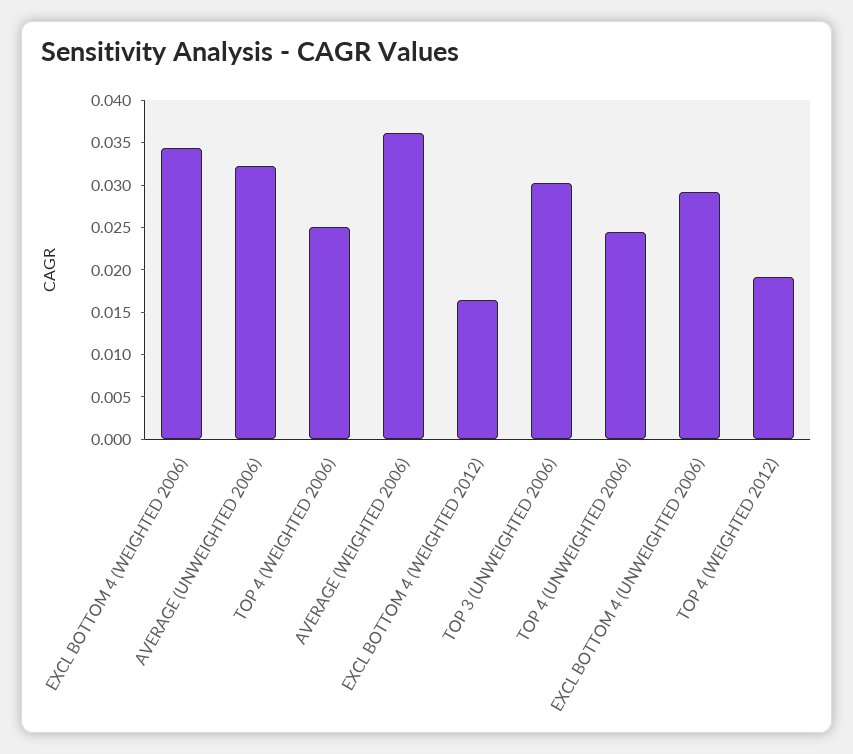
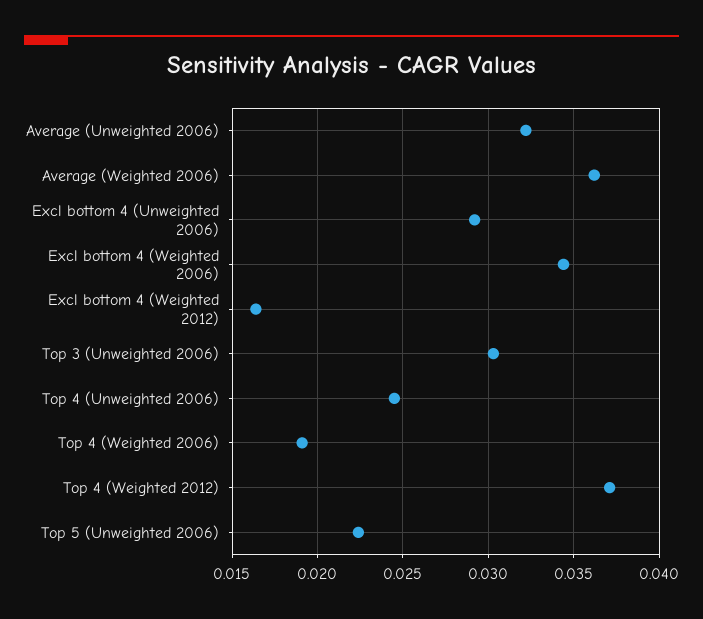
TOP 4 (WEIGHTED 2006): 0.025 -> 0.019
TOP 4 (WEIGHTED 2012): 0.019 -> 0.037
Top 5 (Unweighted 2006): none -> 0.0225

